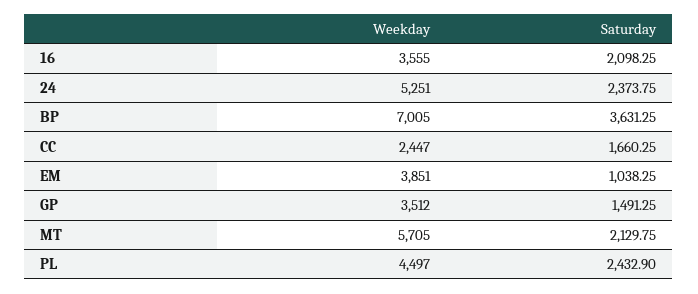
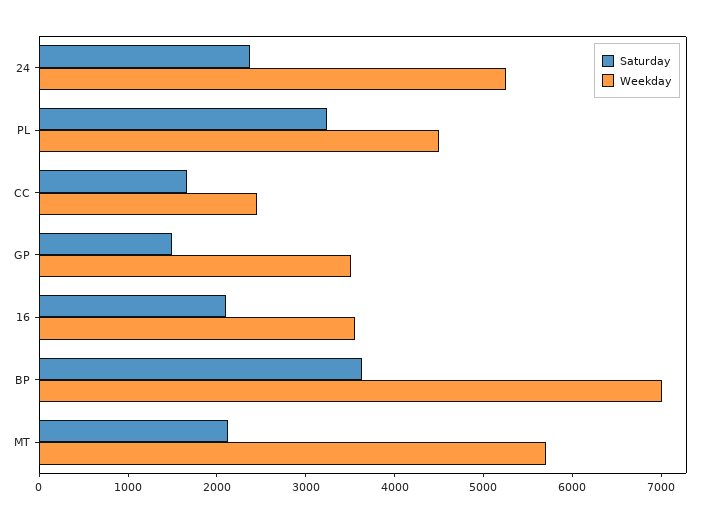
Weekday, EM: 3851 -> none
Saturday, EM: 1038.25 -> none
Saturday, PL: 2432.9 -> 3200

